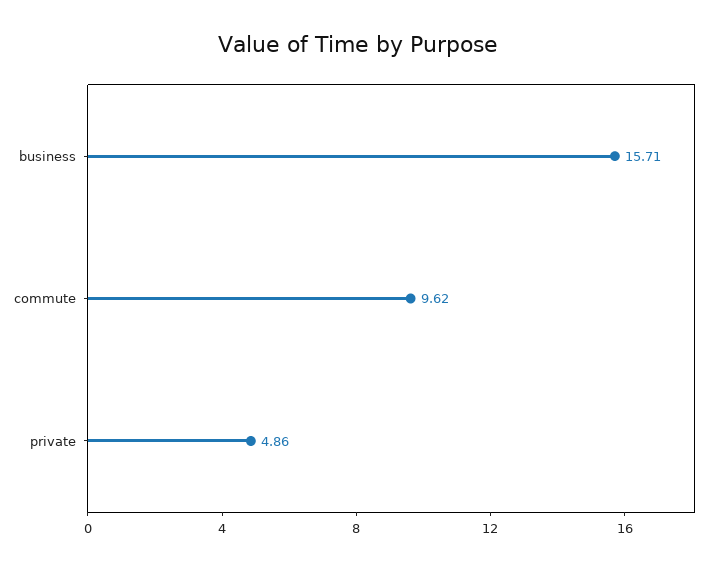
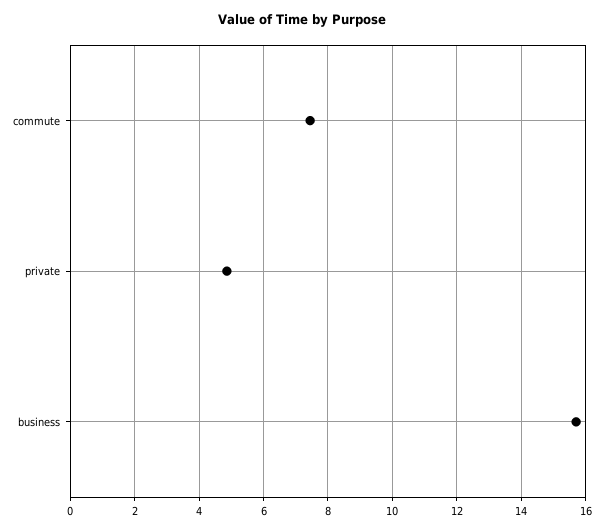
commute: 9.62 -> 7.4

